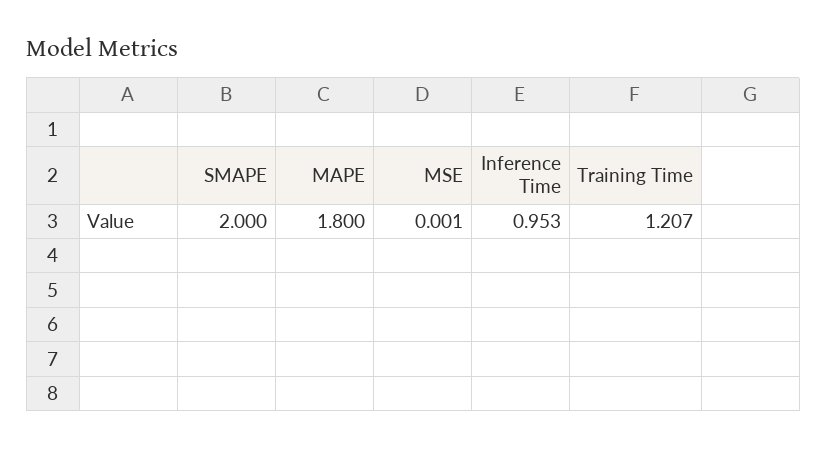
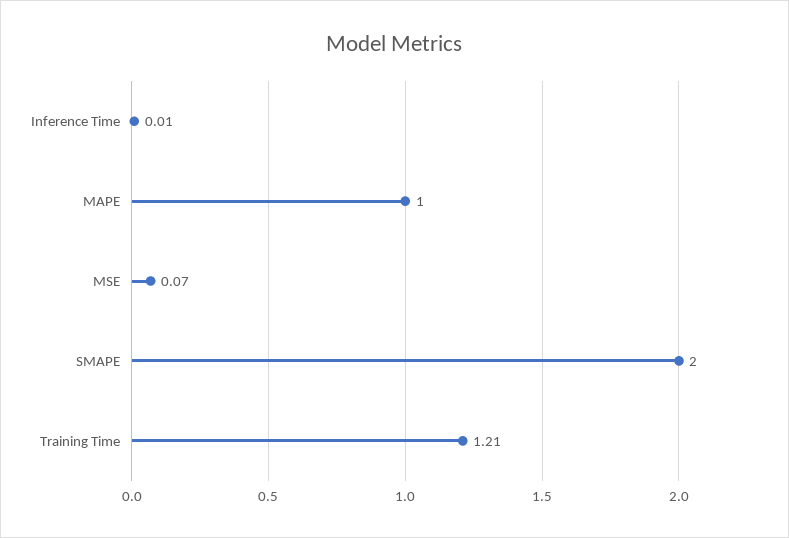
MAPE: 1.8 -> 1
MSE: 0.001 -> 0.07
Inference Time: 0.953 -> 0.01

